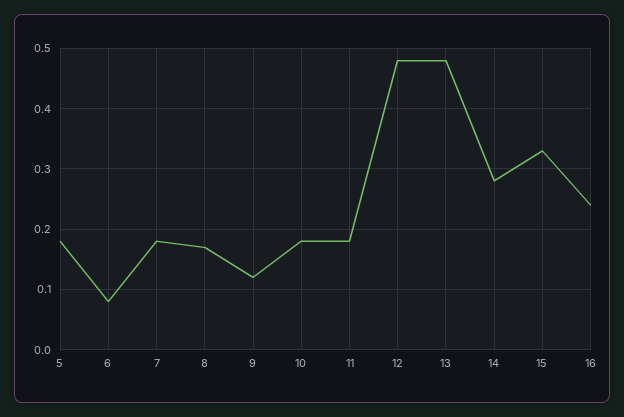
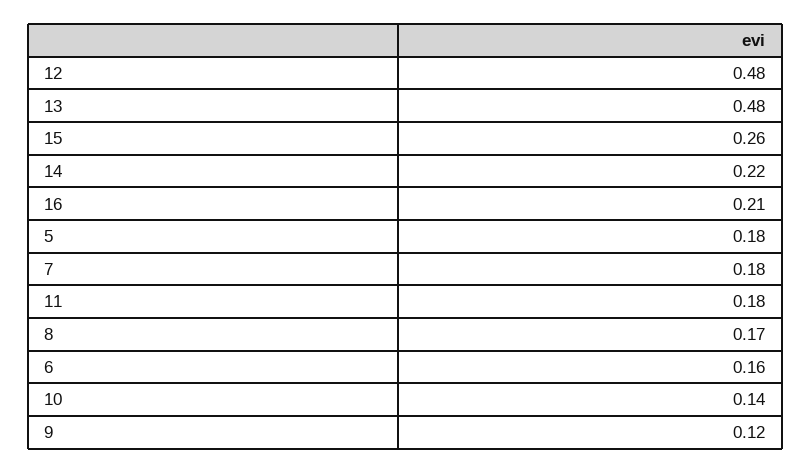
6: 0.08 -> 0.16
10: 0.18 -> 0.14
14: 0.28 -> 0.22
15: 0.33 -> 0.26
16: 0.24 -> 0.21

